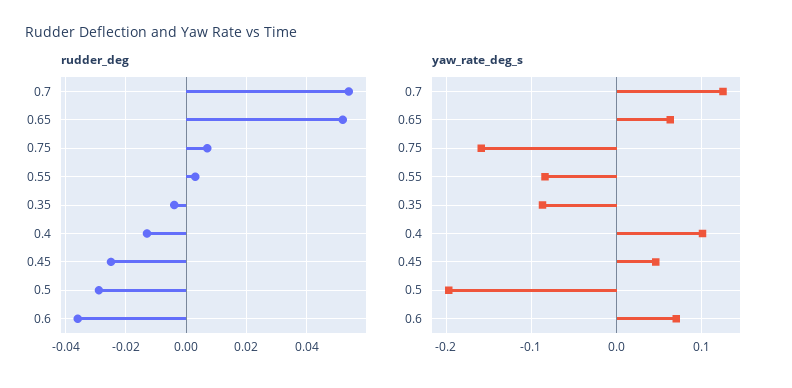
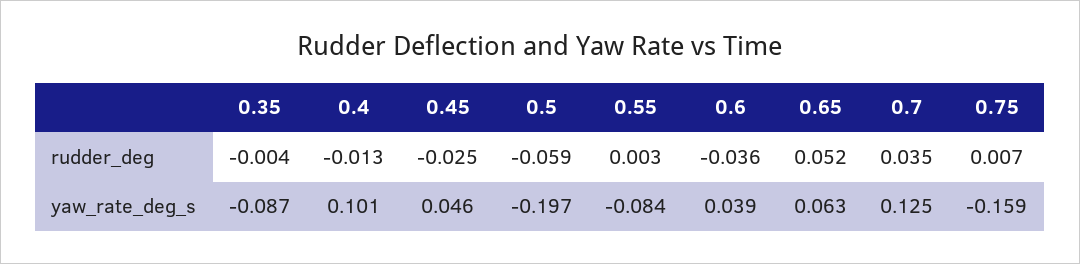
rudder_deg, 0.7: 0.055 -> 0.035
rudder_deg, 0.5: -0.03 -> -0.059
yaw_rate_deg_s, 0.6: 0.07 -> 0.039

